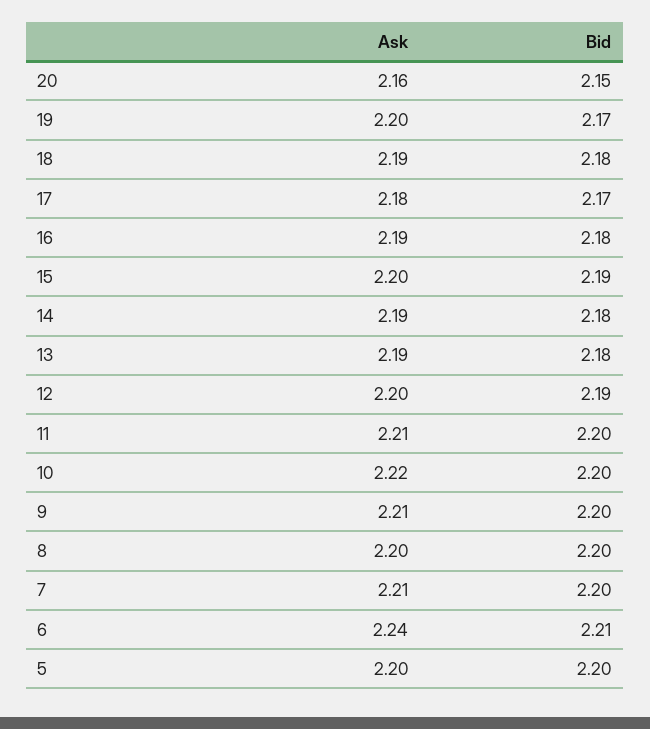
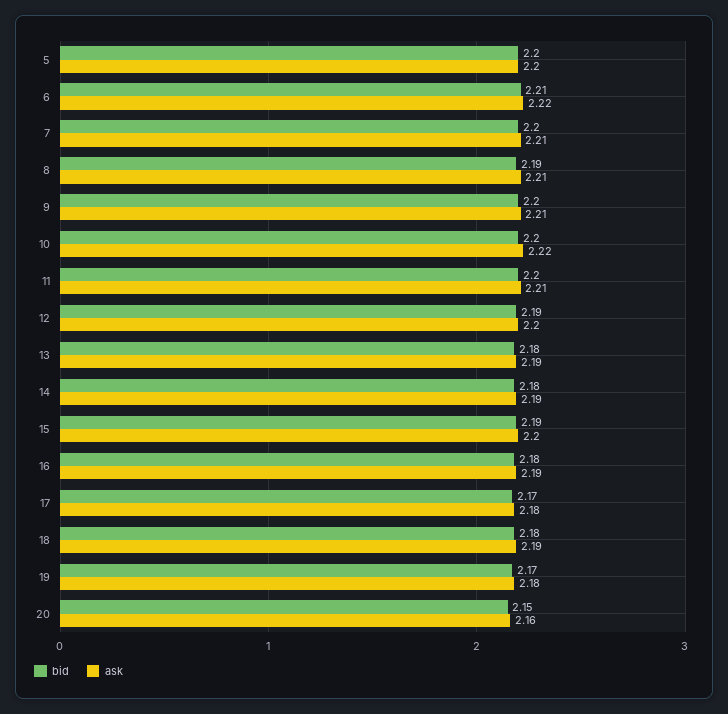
Ask, 19: 2.2 -> 2.18
Ask, 8: 2.2 -> 2.21
Bid, 8: 2.2 -> 2.19
Ask, 6: 2.24 -> 2.22

